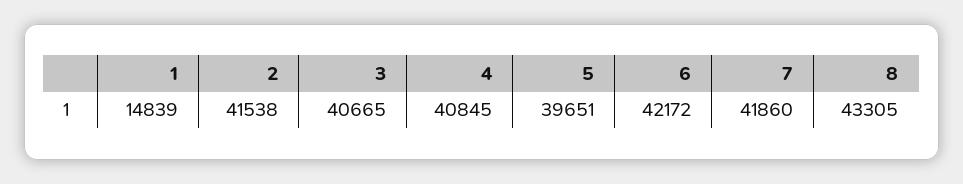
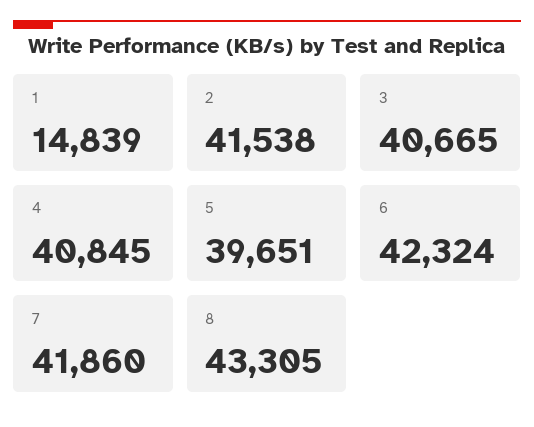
6: 42172 -> 42324

